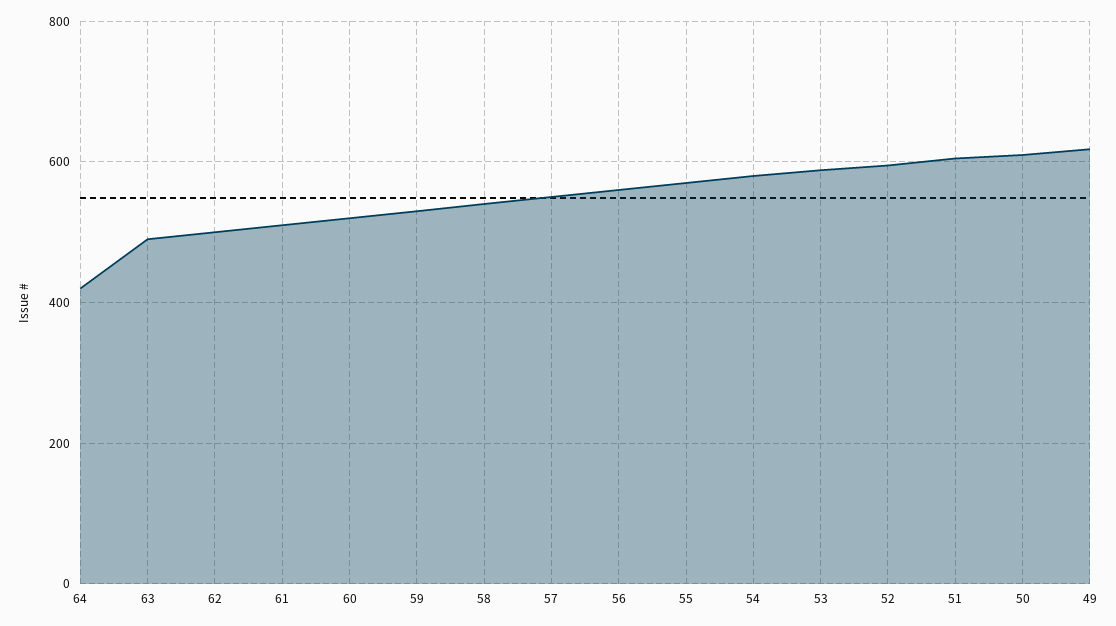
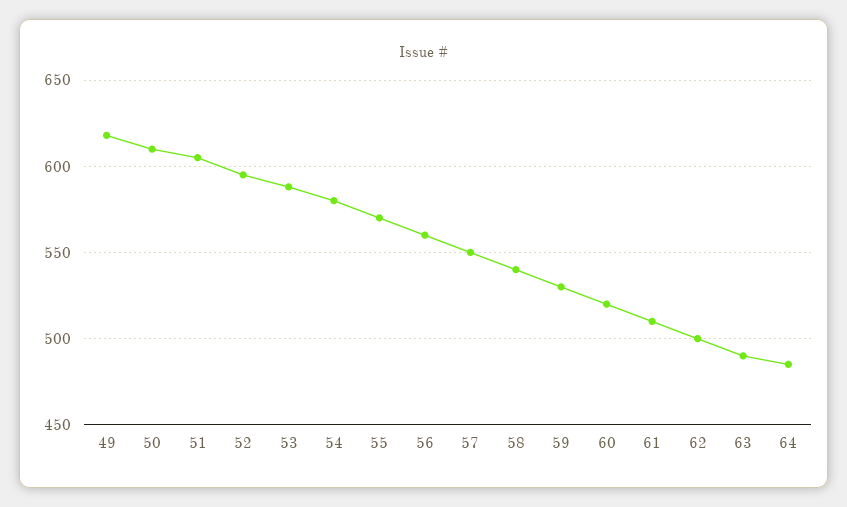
64: 420 -> 485

